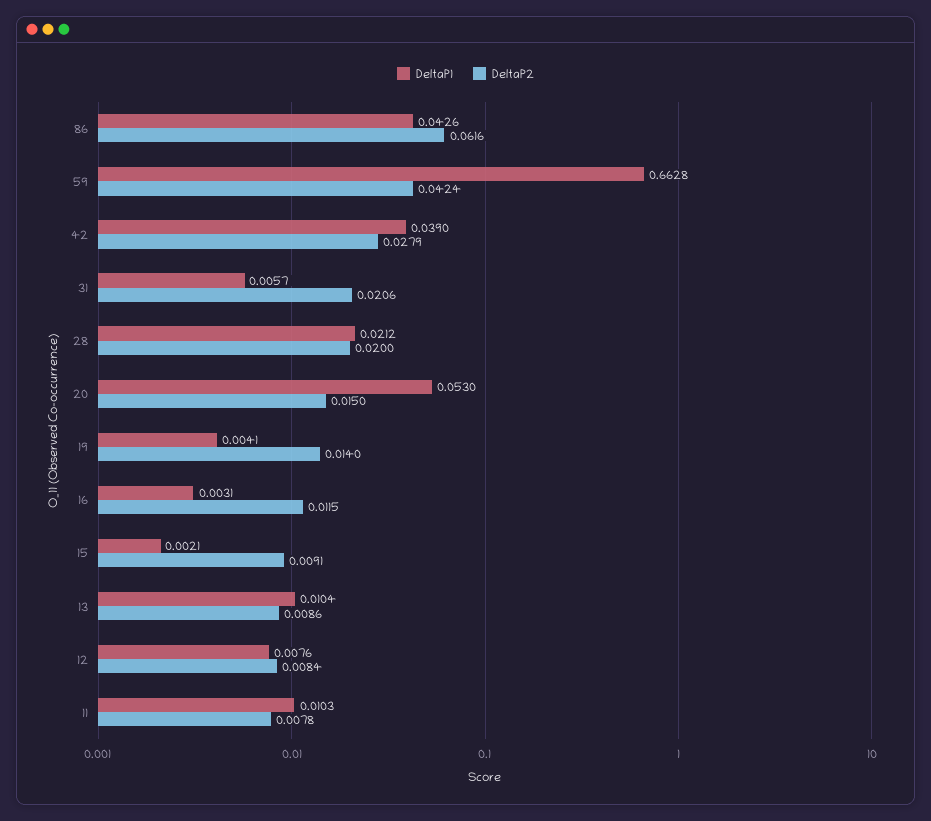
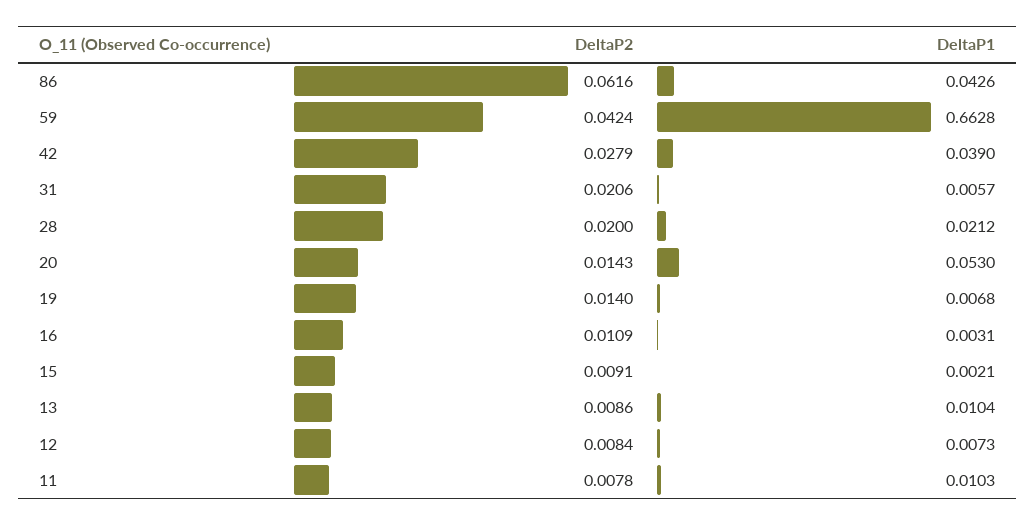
DeltaP2, 20: 0.015 -> 0.0143
DeltaP1, 19: 0.0041 -> 0.0068
DeltaP2, 16: 0.0115 -> 0.0109
DeltaP1, 12: 0.0076 -> 0.0073

